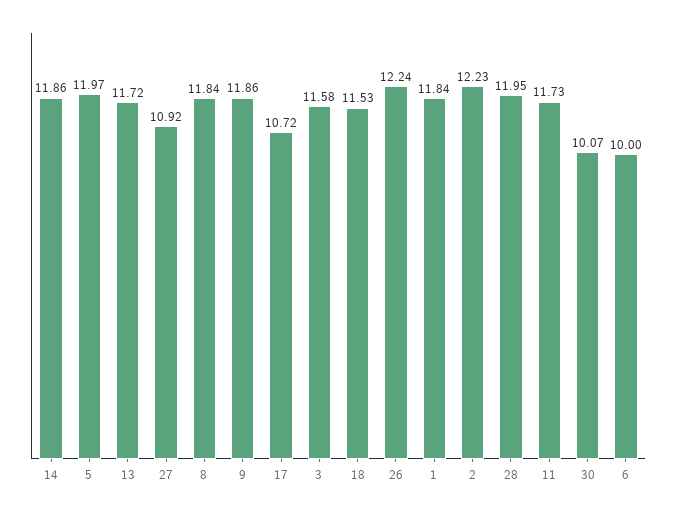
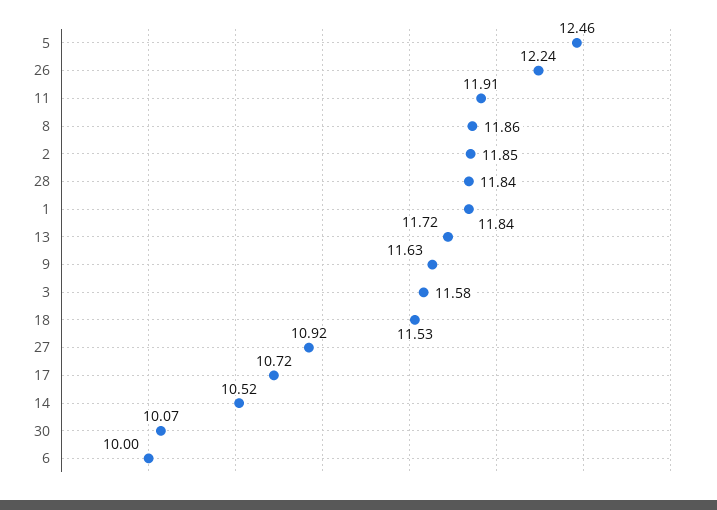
14: 11.86 -> 10.52
5: 11.97 -> 12.46
8: 11.84 -> 11.86
9: 11.86 -> 11.63
2: 12.23 -> 11.85
28: 11.95 -> 11.84
11: 11.73 -> 11.91

